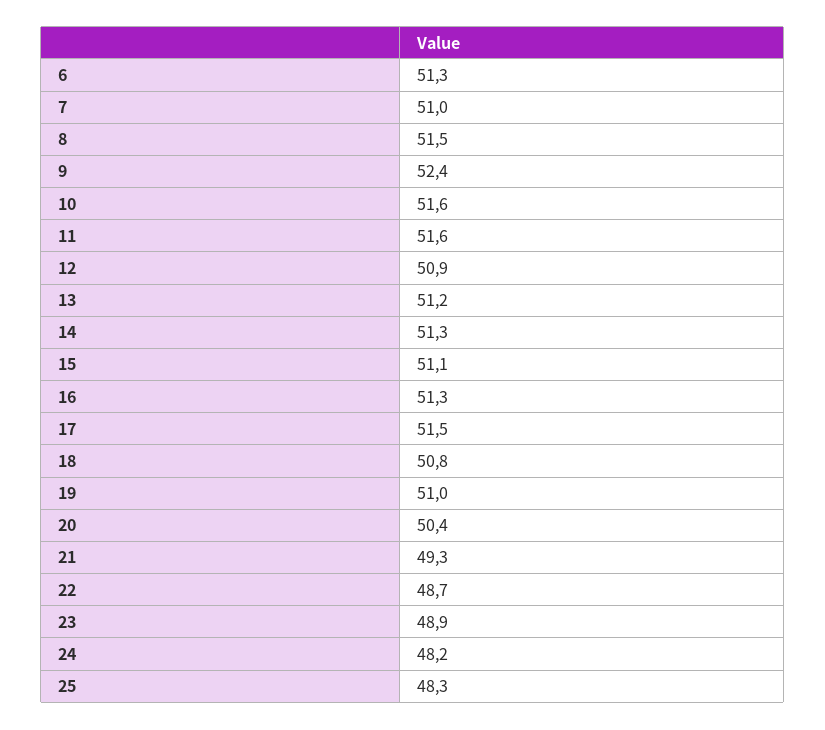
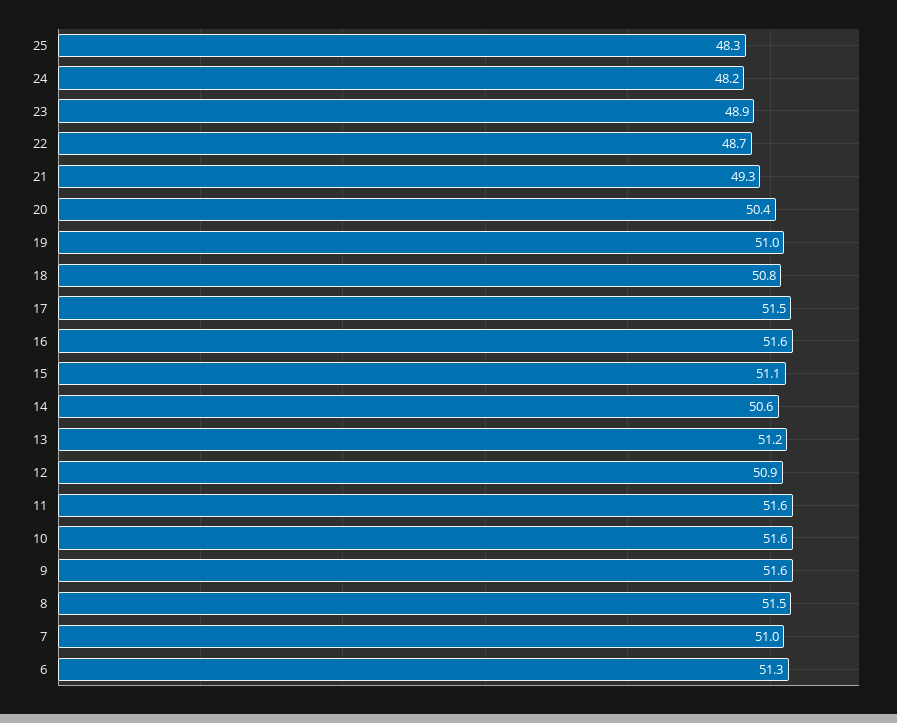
9: 52.4 -> 51.6
14: 51.3 -> 50.6
16: 51.3 -> 51.6

